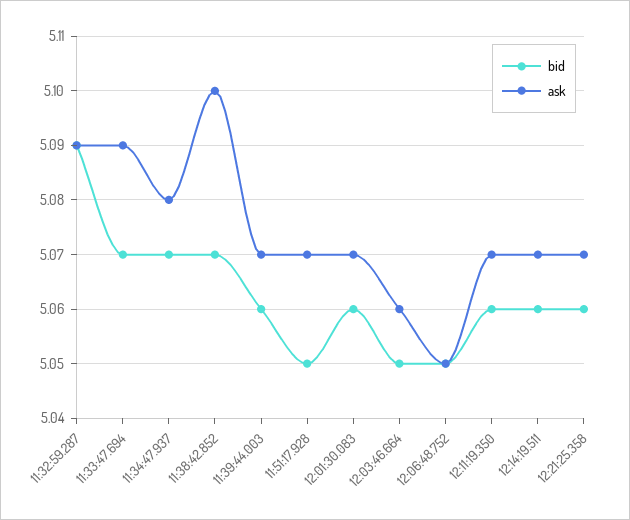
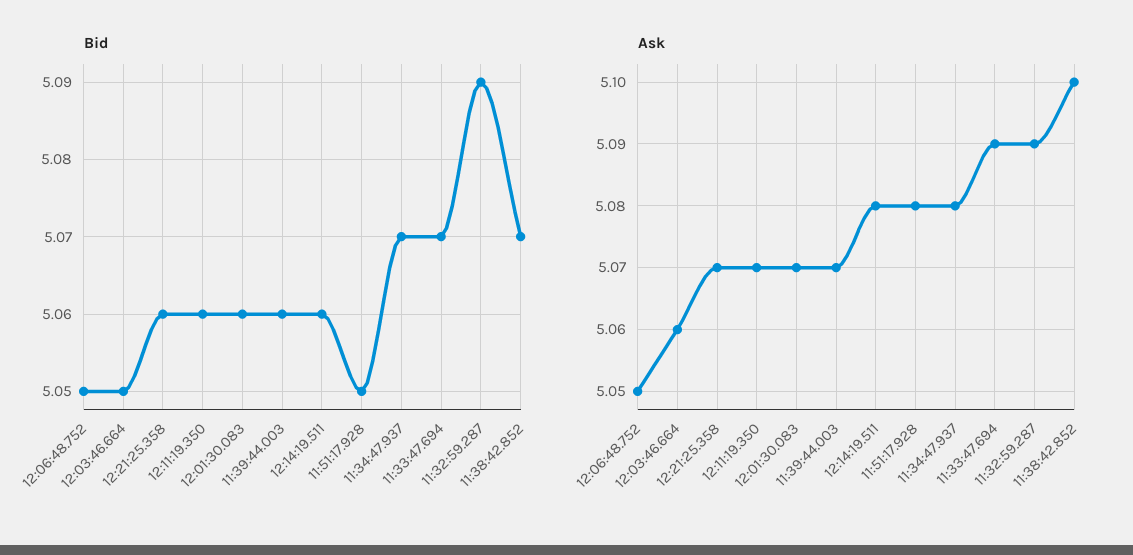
ask, 11:51:17.928: 5.07 -> 5.08
ask, 12:14:19.511: 5.07 -> 5.08

